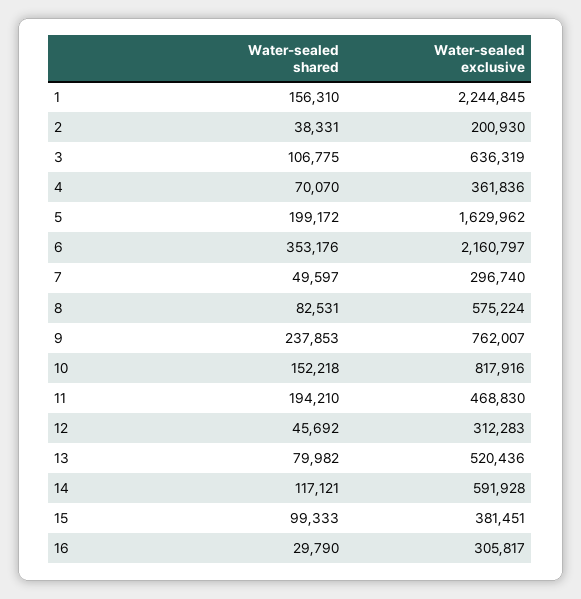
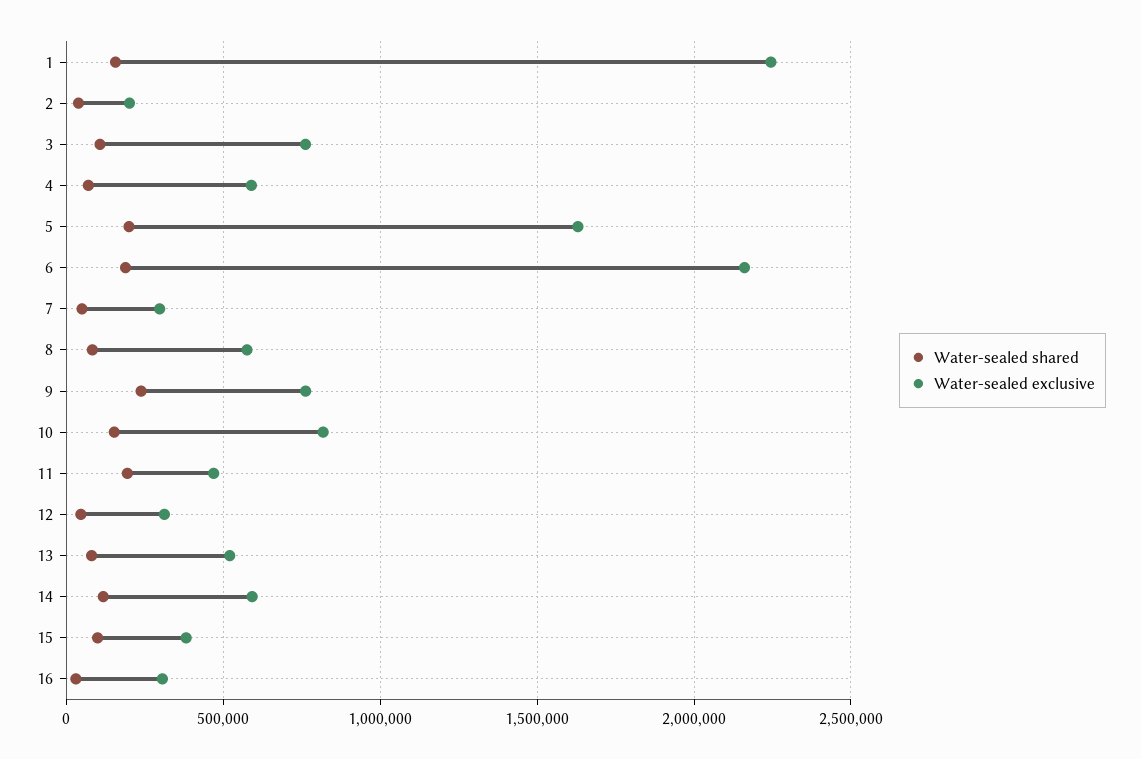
Water-sealed exclusive, 3: 636319 -> 750000
Water-sealed exclusive, 4: 361836 -> 600000
Water-sealed shared, 6: 353176 -> 200000

